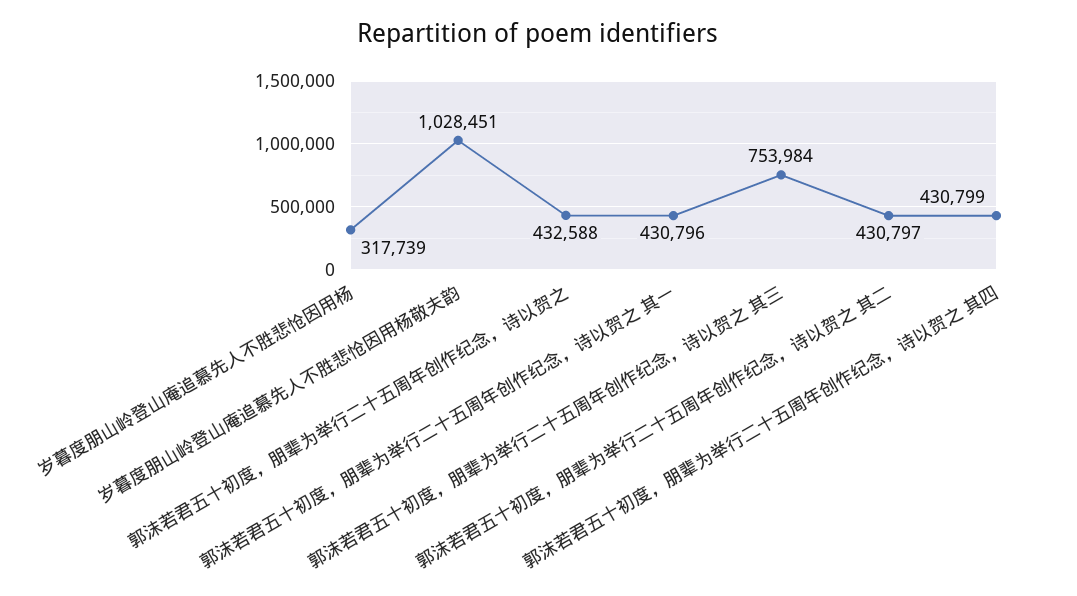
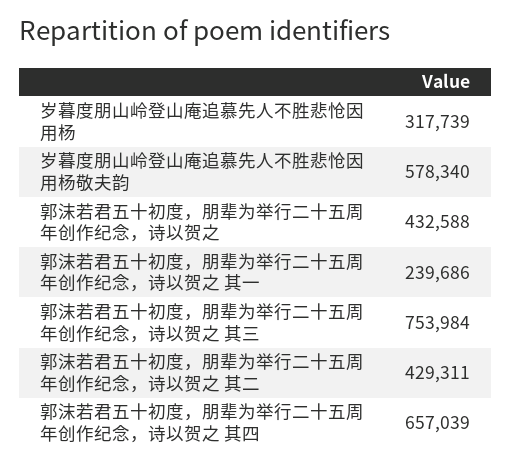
岁暮度朋山岭登山庵追慕先人不胜悲怆因用杨敬夫韵: 1028451 -> 578340
郭沫若君五十初度，朋辈为举行二十五周年创作纪念，诗以贺之 其一: 430796 -> 239686
郭沫若君五十初度，朋辈为举行二十五周年创作纪念，诗以贺之 其二: 430797 -> 429311
郭沫若君五十初度，朋辈为举行二十五周年创作纪念，诗以贺之 其四: 430799 -> 657039

